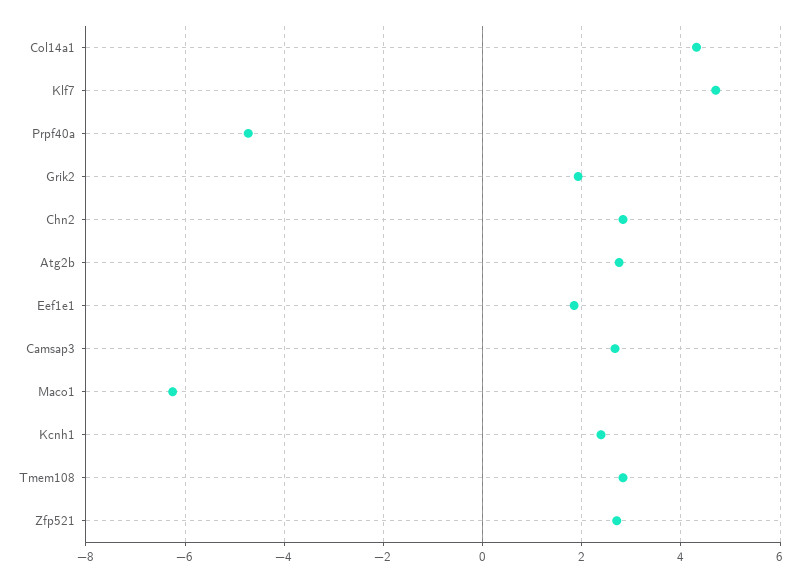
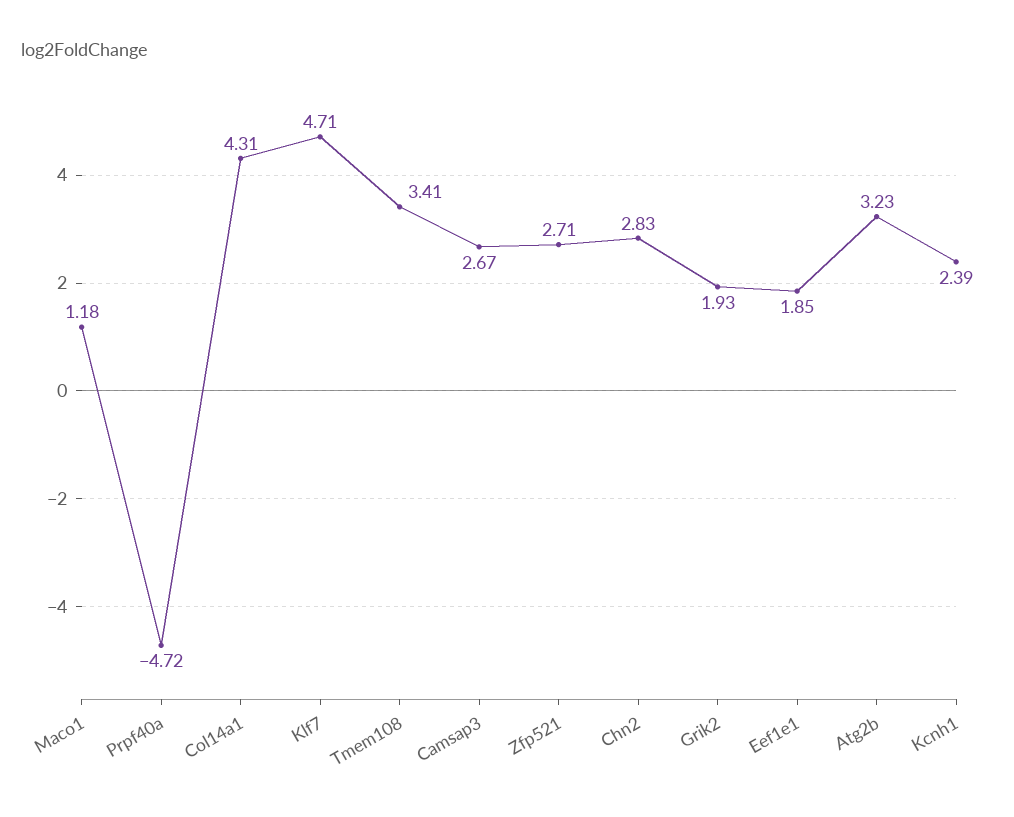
Atg2b: 2.8 -> 3.23
Maco1: -6.2 -> 1.18
Tmem108: 2.8 -> 3.41

